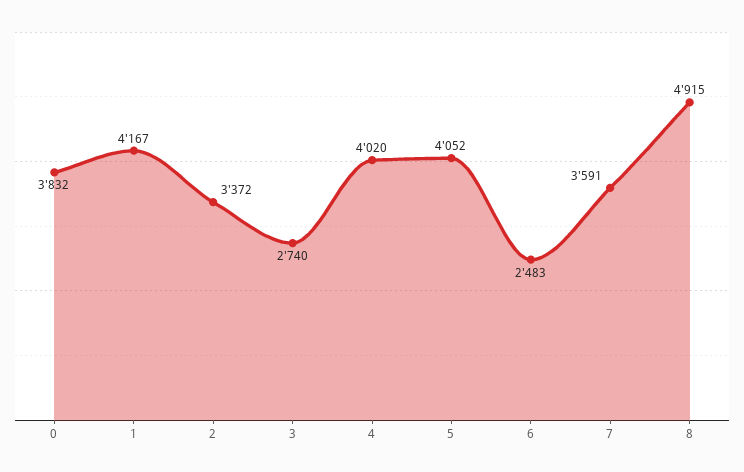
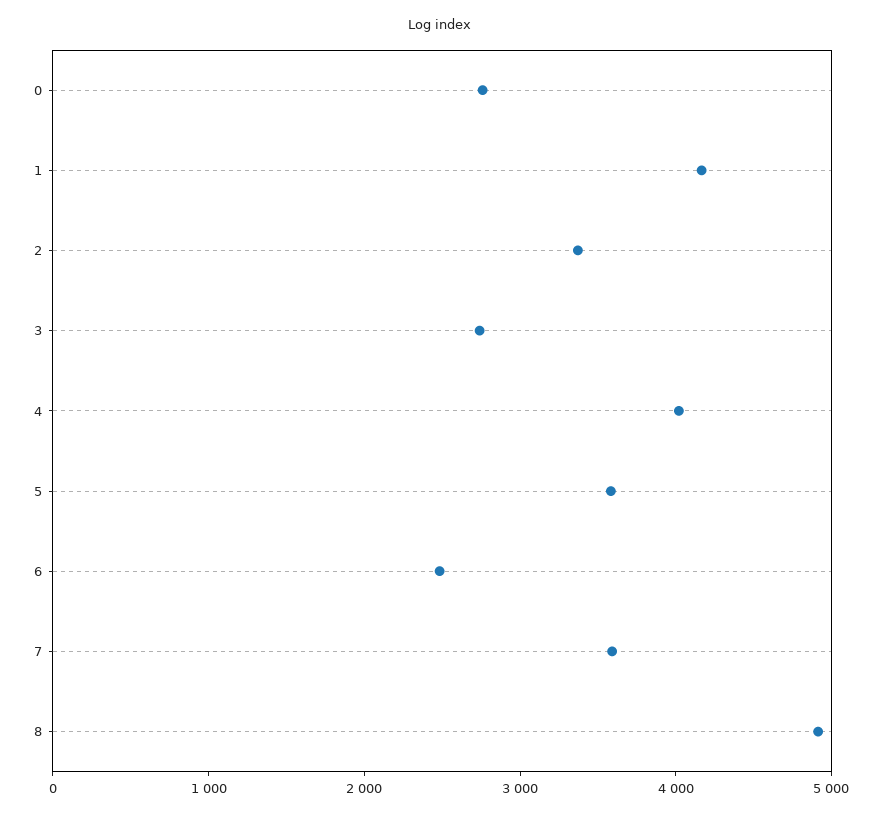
0: 3832 -> 2800
5: 4052 -> 3600

